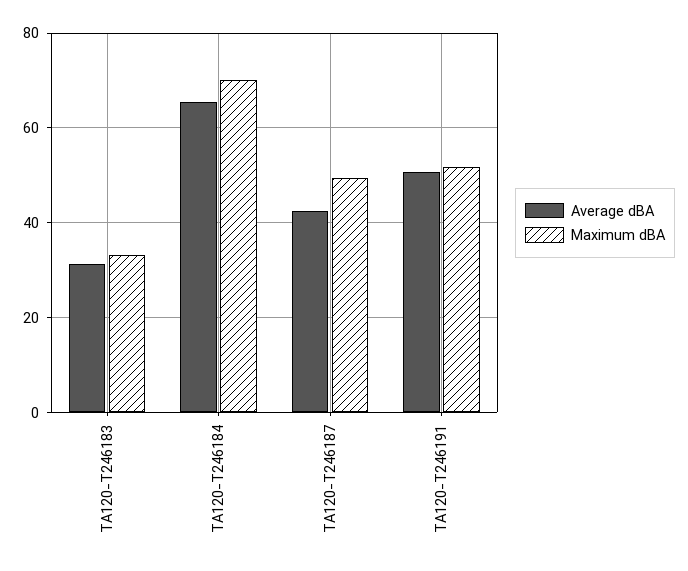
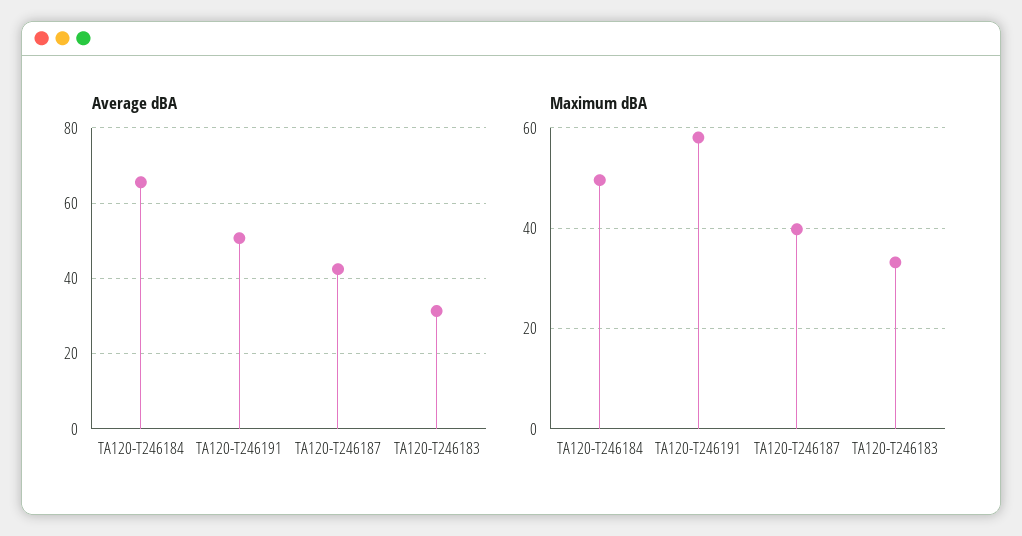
Maximum dBA, TA120-T246184: 70 -> 50
Maximum dBA, TA120-T246187: 50 -> 40
Maximum dBA, TA120-T246191: 52 -> 58

